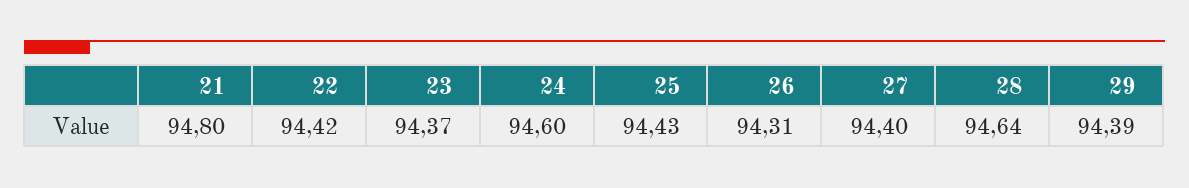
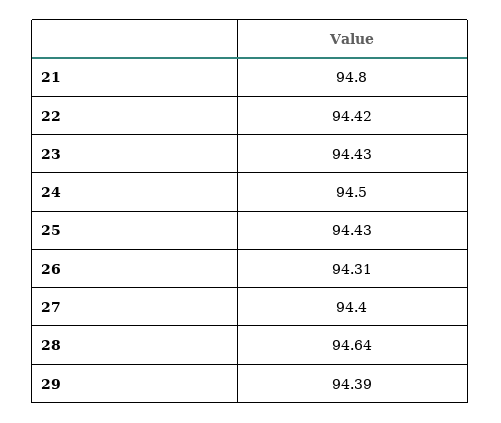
23: 94.37 -> 94.43
24: 94.6 -> 94.5

